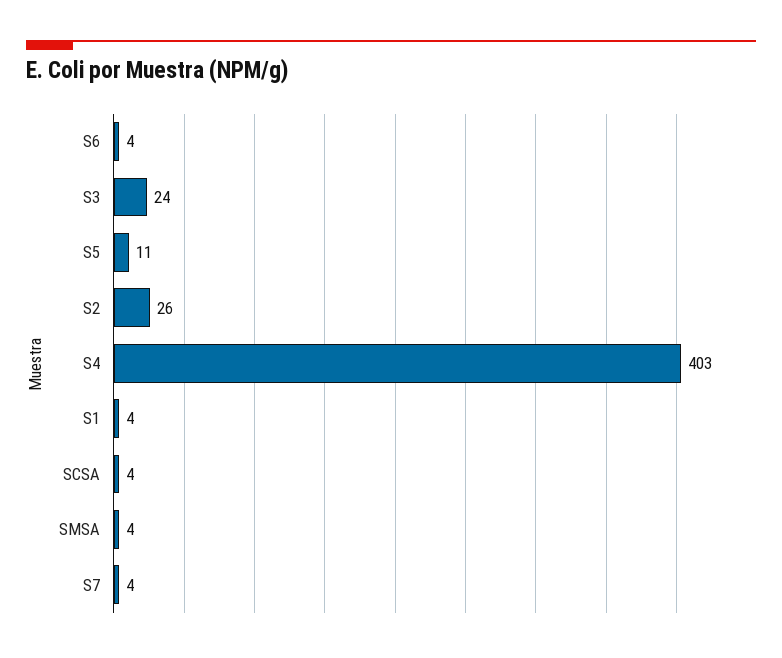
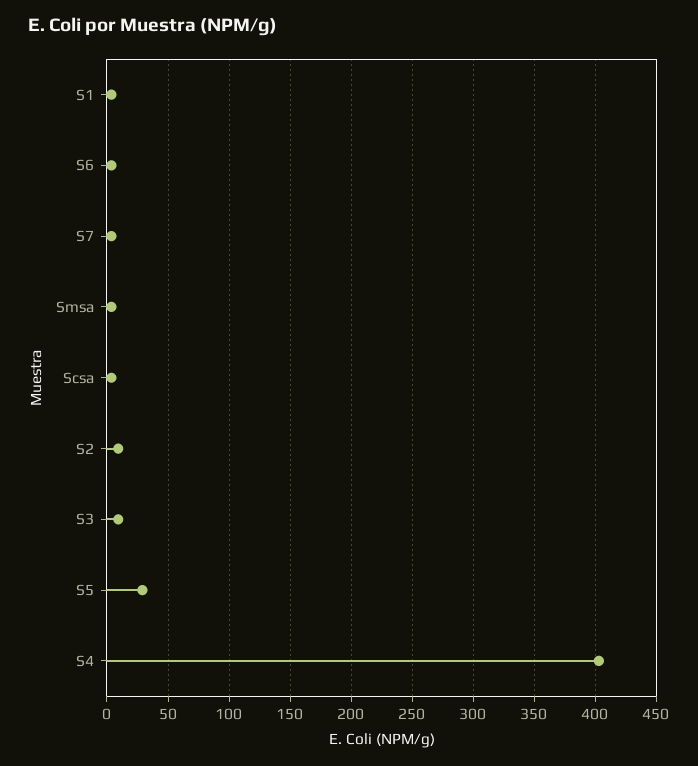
S3: 24 -> 10
S5: 11 -> 30
S2: 26 -> 10

